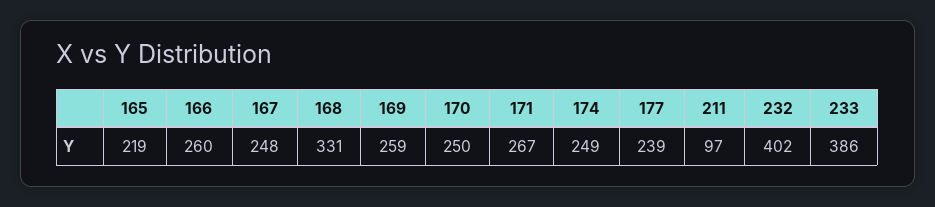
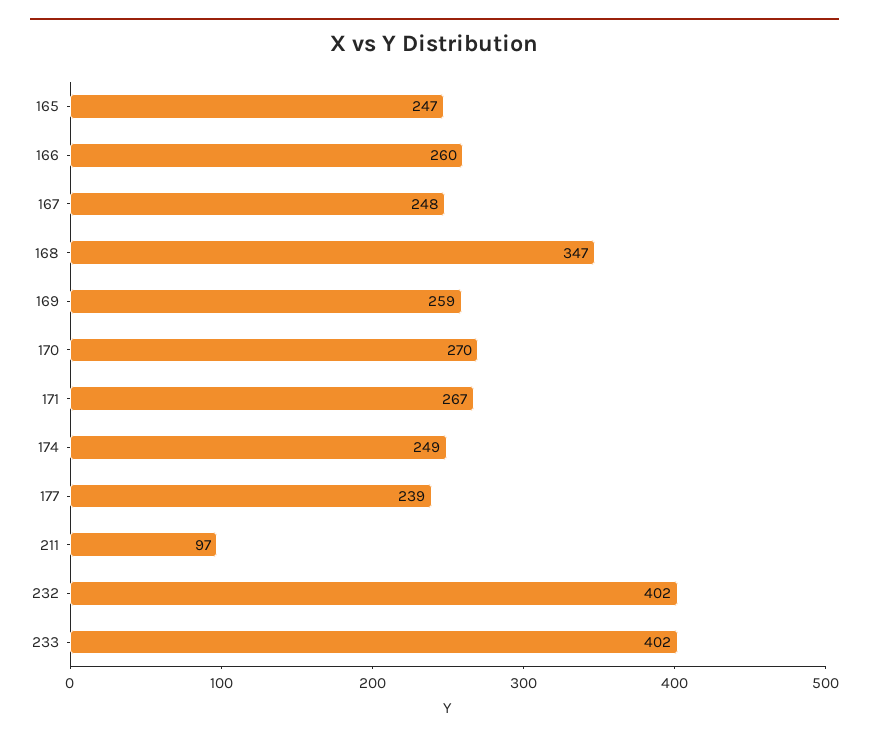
165: 219 -> 247
168: 331 -> 347
170: 250 -> 270
233: 386 -> 402

